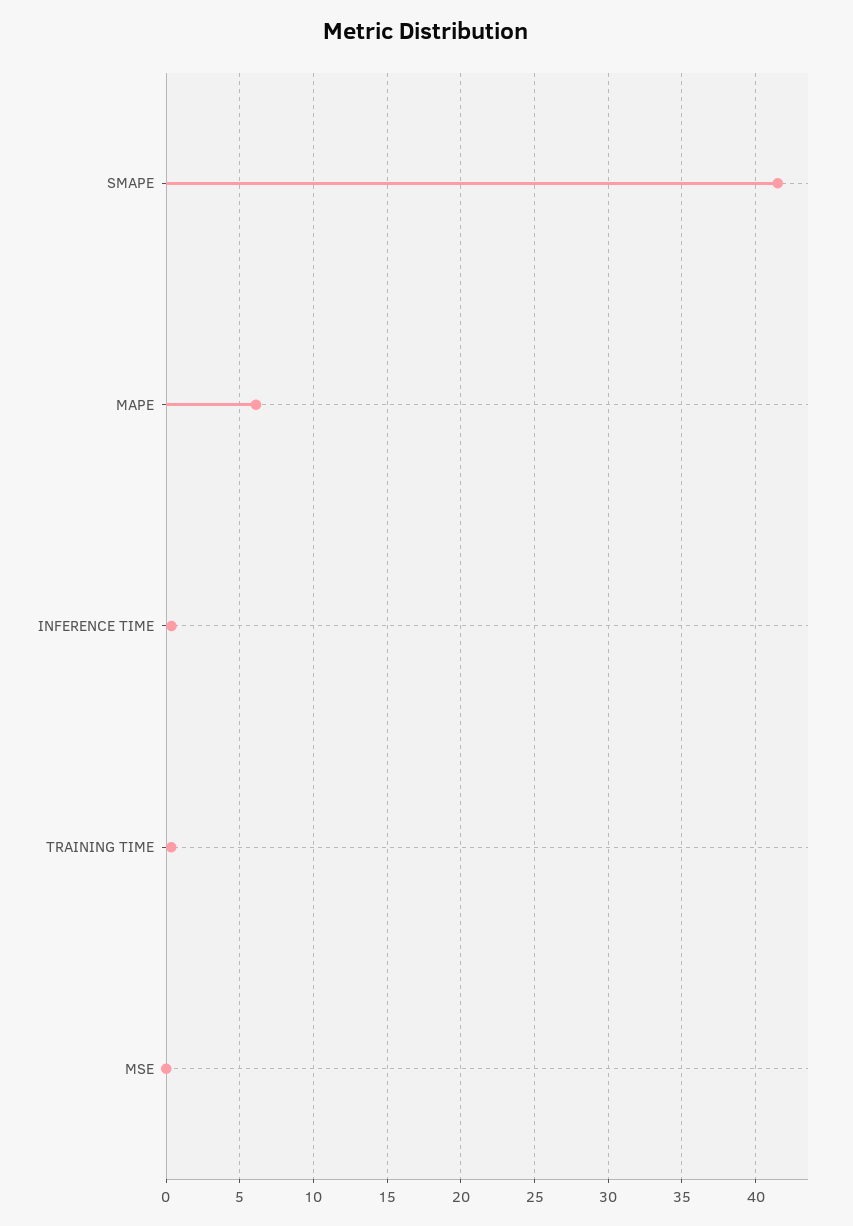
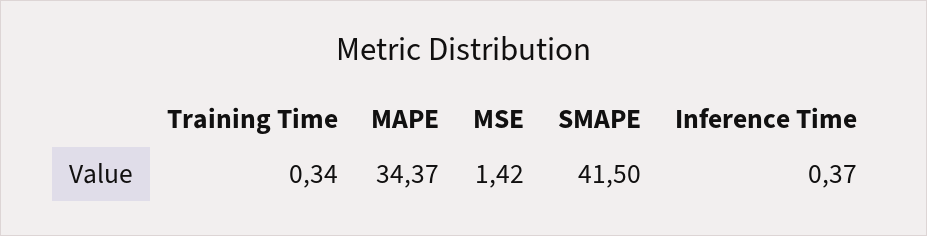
MAPE: 6 -> 34.37
MSE: 0 -> 1.42

